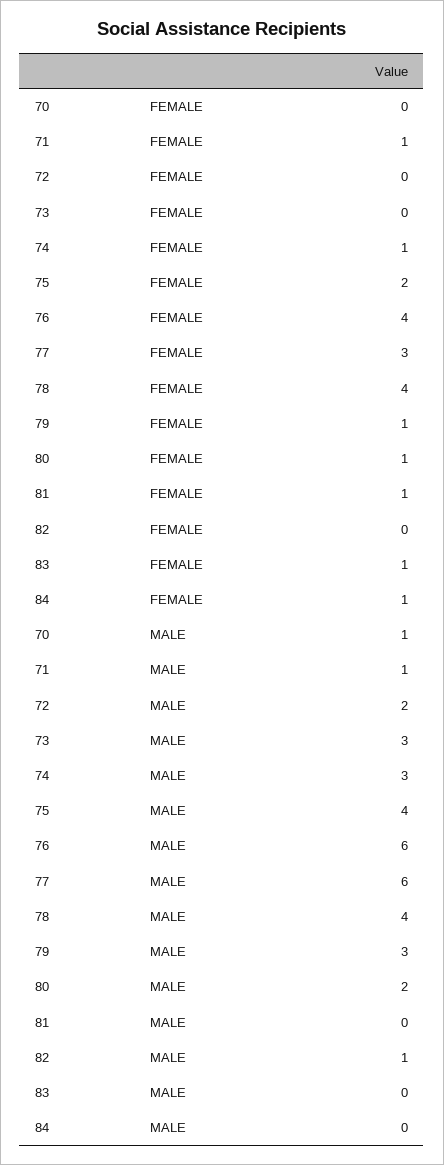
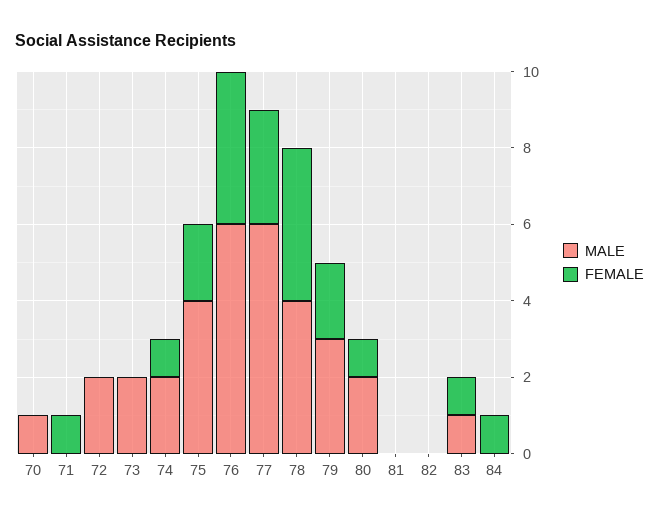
FEMALE, 79: 1 -> 2
FEMALE, 81: 1 -> 0
MALE, 71: 1 -> 0
MALE, 73: 3 -> 2
MALE, 74: 3 -> 2
MALE, 82: 1 -> 0
MALE, 83: 0 -> 1

